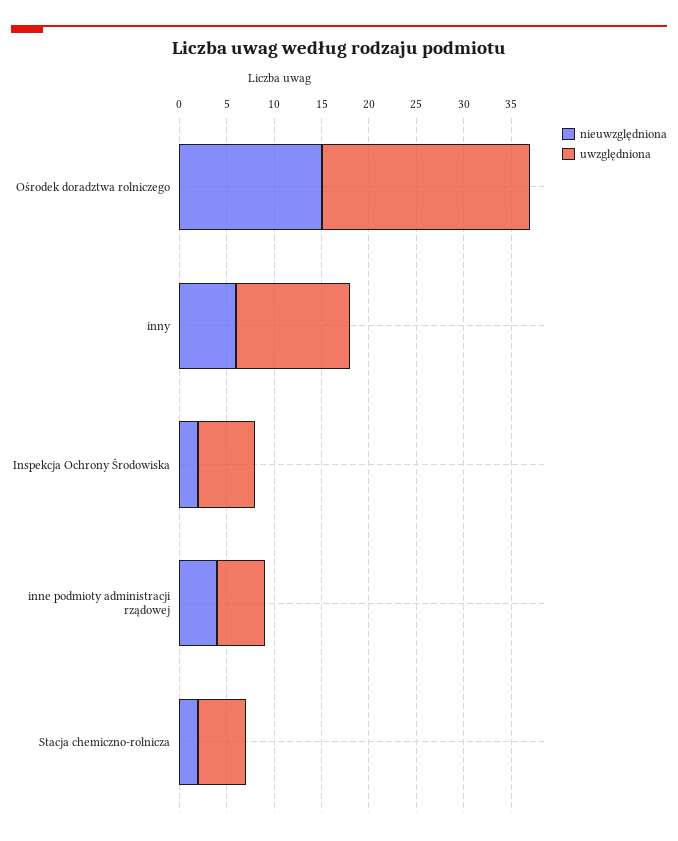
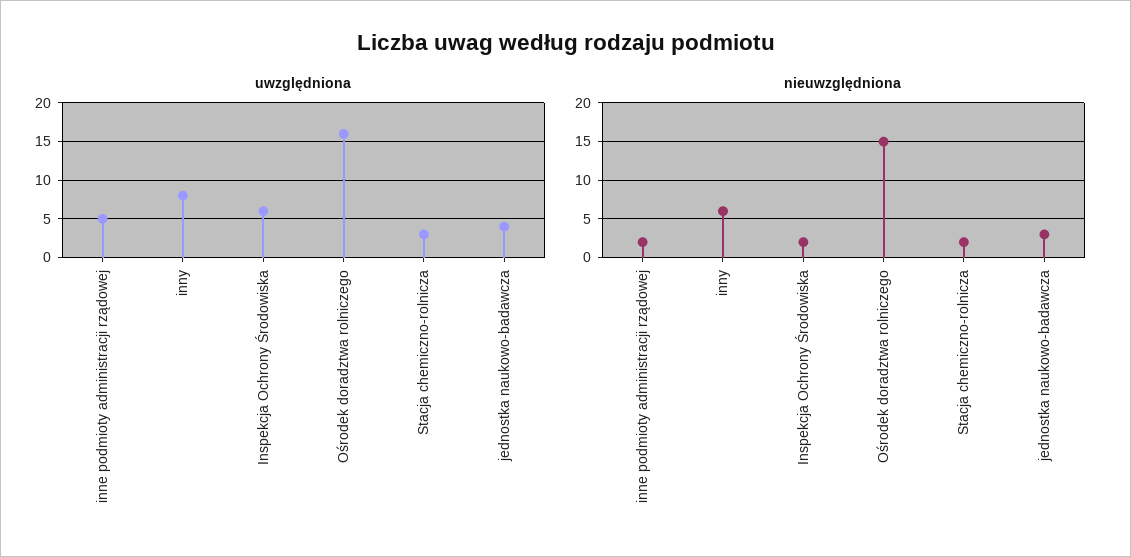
uwzględniona, Ośrodek doradztwa rolniczego: 22 -> 16
uwzględniona, inny: 12 -> 8
nieuwzględniona, inne podmioty administracji rządowej: 4 -> 2
uwzględniona, Stacja chemiczno-rolnicza: 5 -> 3
uwzględniona, jednostka naukowo-badawcza: none -> 4
nieuwzględniona, jednostka naukowo-badawcza: none -> 3

